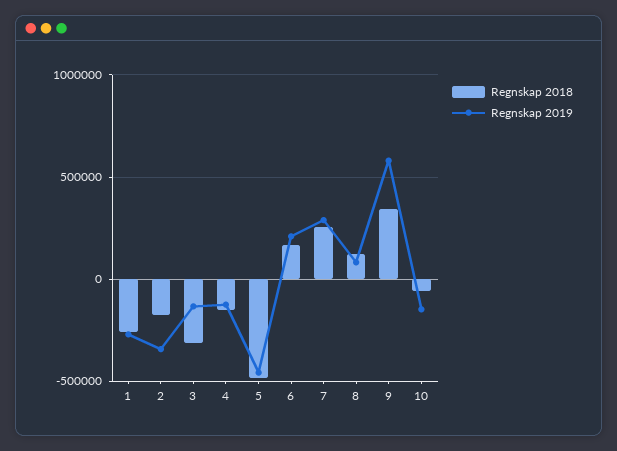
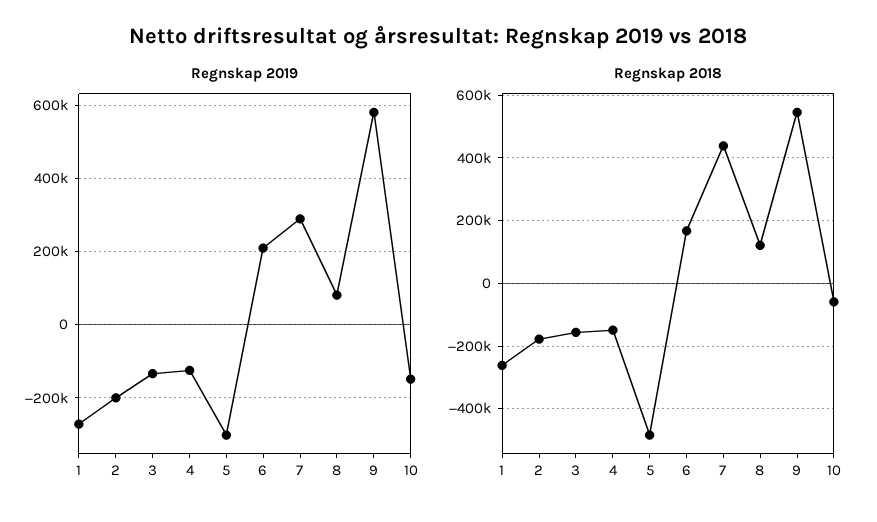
Regnskap 2019, 2: -350000 -> -200000
Regnskap 2018, 3: -300000 -> -160000
Regnskap 2019, 5: -450000 -> -300000
Regnskap 2018, 7: 250000 -> 440000
Regnskap 2018, 9: 350000 -> 540000

